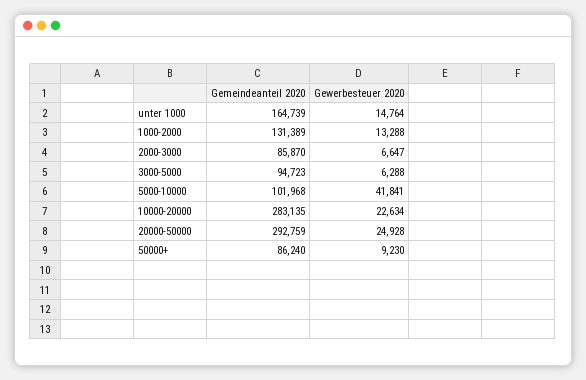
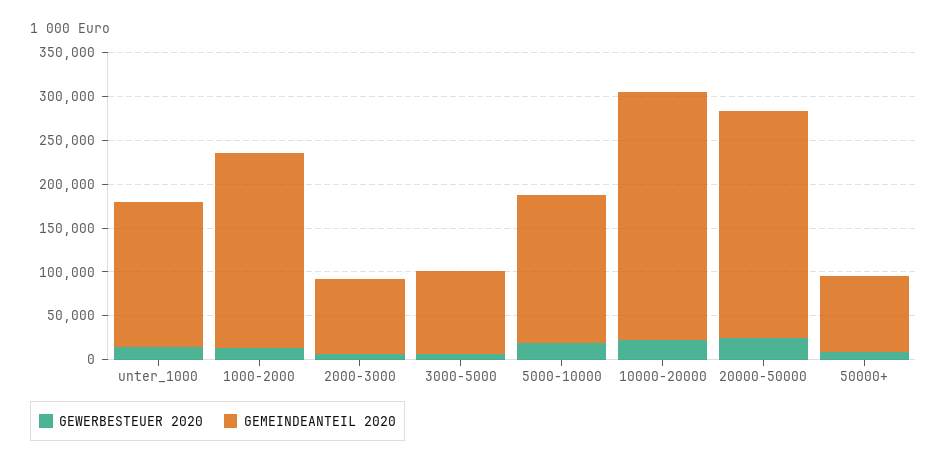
Gemeindeanteil 2020, 1000-2000: 131389 -> 220000
Gemeindeanteil 2020, 5000-10000: 101968 -> 170000
Gewerbesteuer 2020, 5000-10000: 41841 -> 20000
Gemeindeanteil 2020, 20000-50000: 292759 -> 260000

